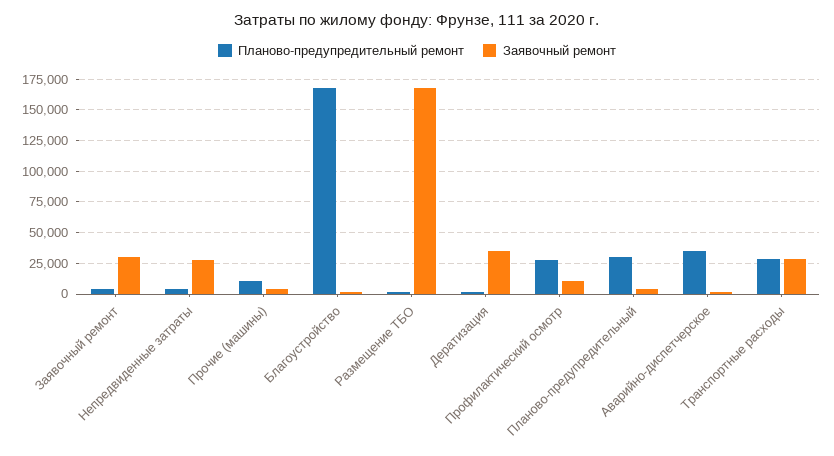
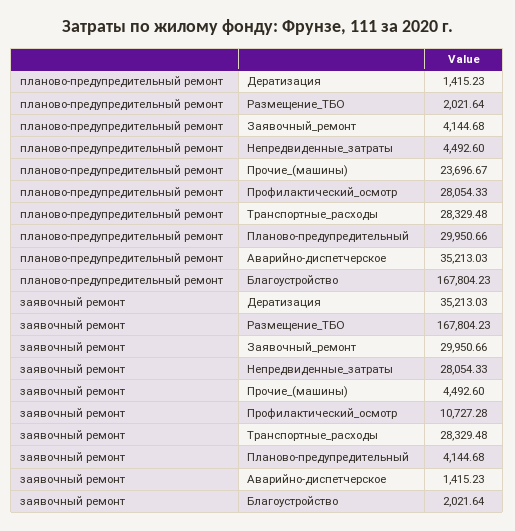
Планово-предупредительный ремонт, Прочие (машины): 10000 -> 23696.67

